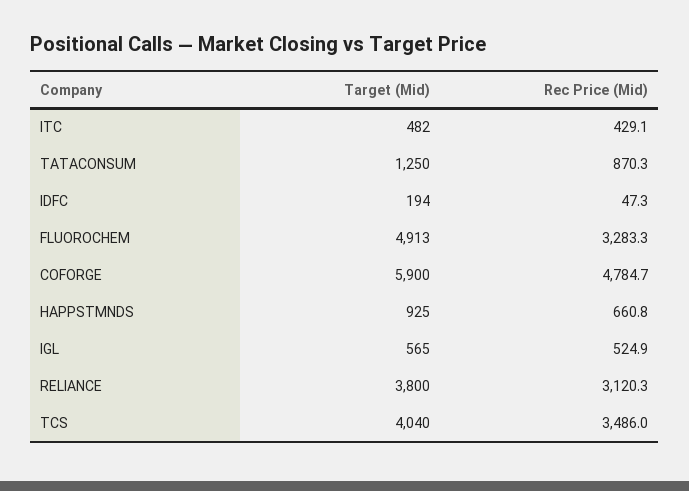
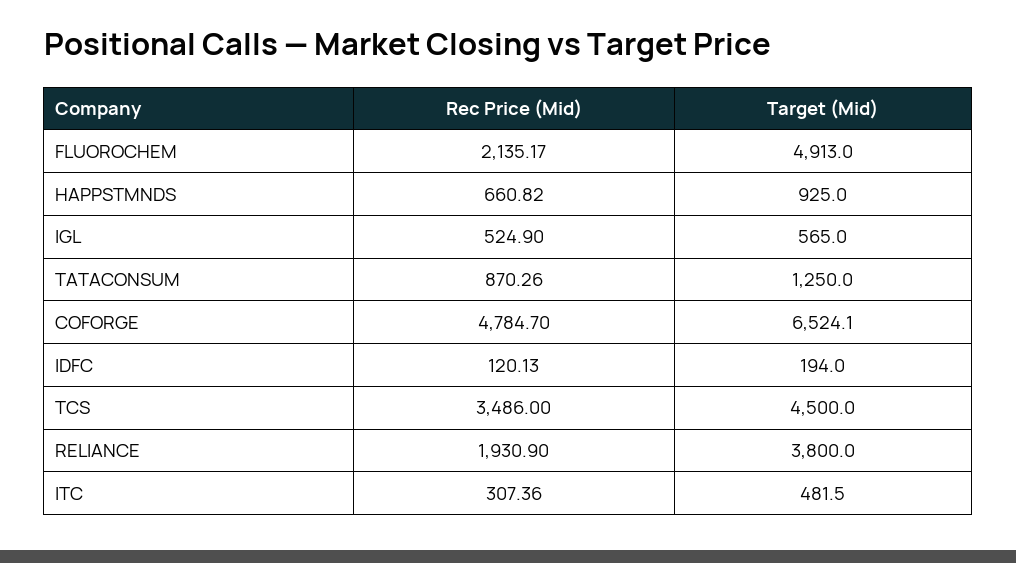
Rec Price (Mid), ITC: 429.1 -> 307.36
Rec Price (Mid), IDFC: 47.3 -> 120.13
Rec Price (Mid), FLUOROCHEM: 3283.3 -> 2135.17
Target (Mid), COFORGE: 5900 -> 6524.1
Rec Price (Mid), RELIANCE: 3120.3 -> 1930.9
Target (Mid), TCS: 4040 -> 4500

